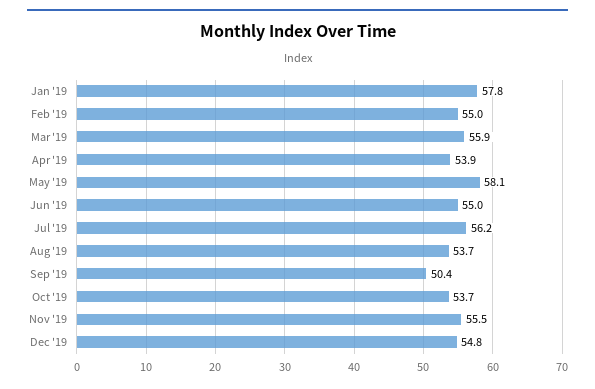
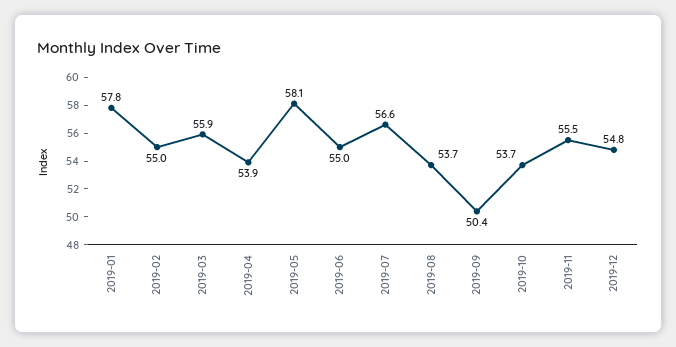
Jul '19: 56.2 -> 56.6

